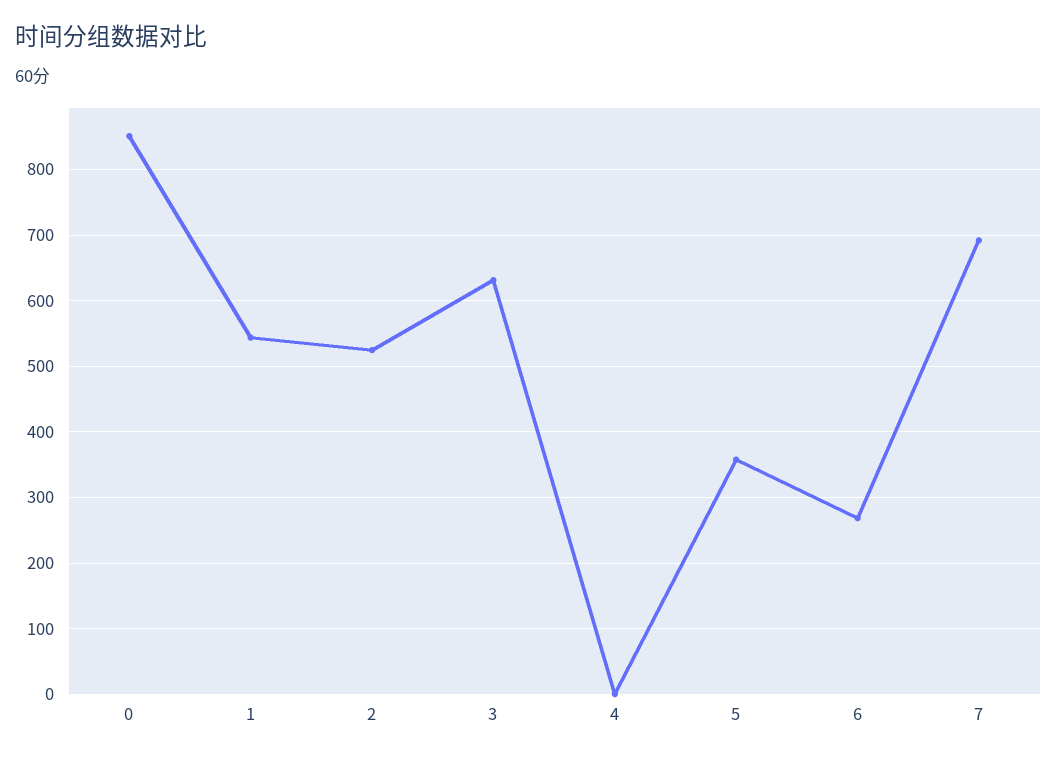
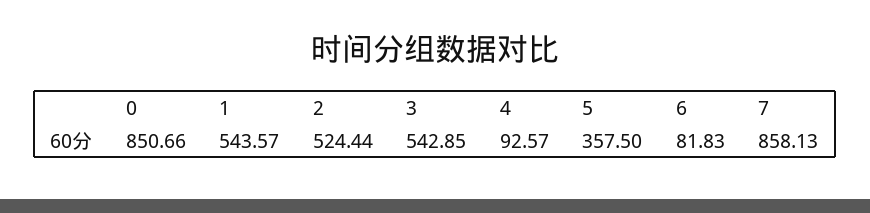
3: 630 -> 542.85
4: 0 -> 92.57
6: 270 -> 81.83
7: 690 -> 858.13

